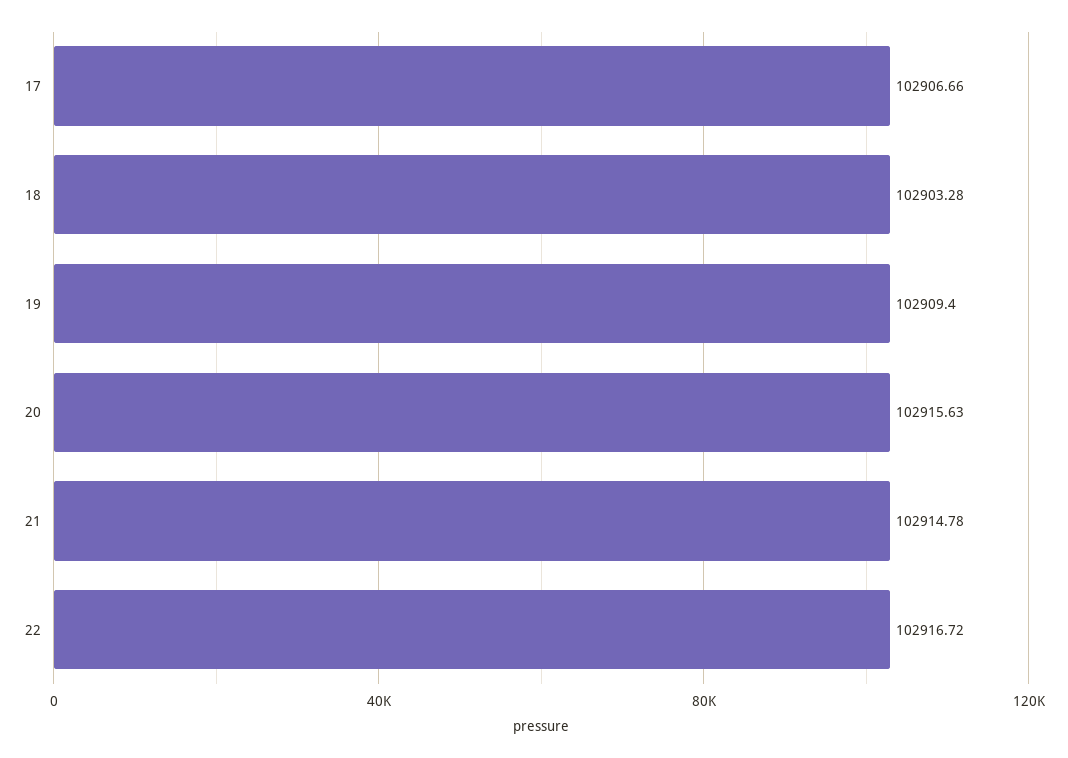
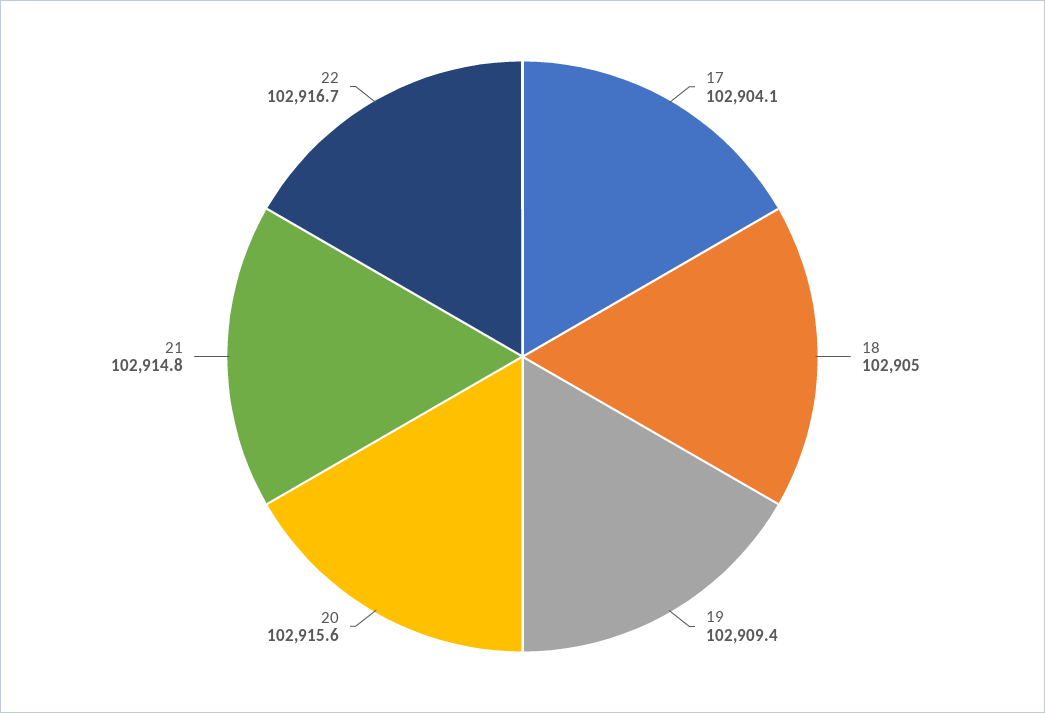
17: 102906.66 -> 102904.1
18: 102903.28 -> 102905

